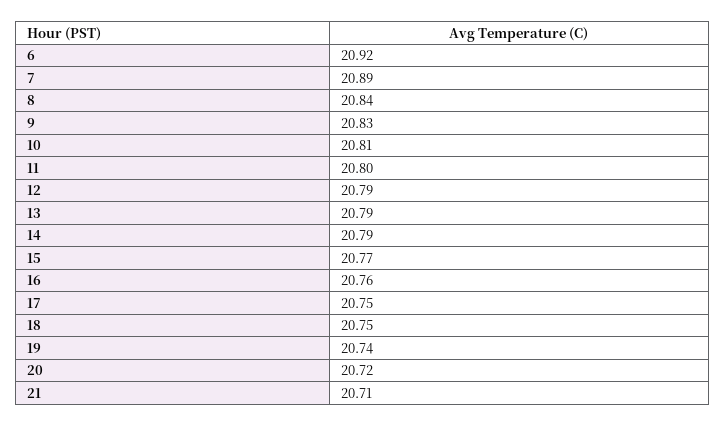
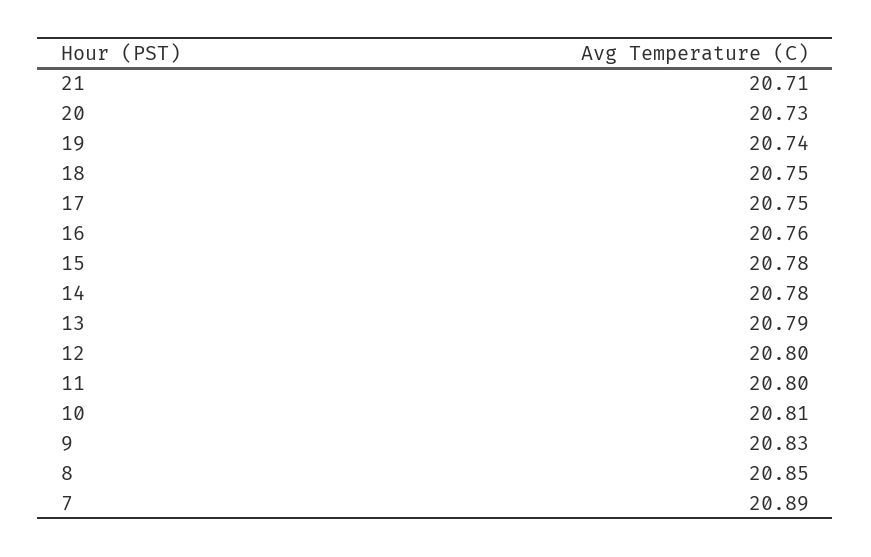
6: 20.92 -> none
8: 20.84 -> 20.85
12: 20.79 -> 20.8
14: 20.79 -> 20.78
15: 20.77 -> 20.78
20: 20.72 -> 20.73

